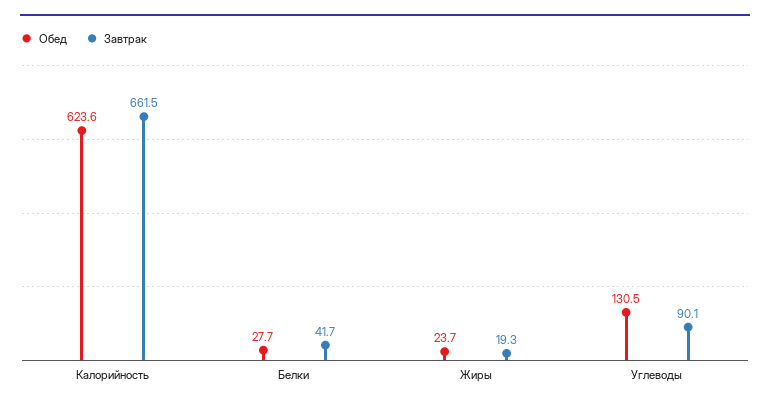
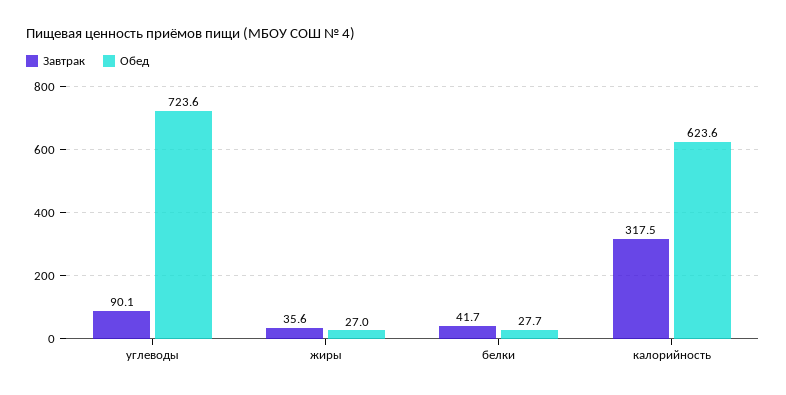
Завтрак, Калорийность: 661.5 -> 317.5
Обед, Жиры: 23.7 -> 27
Завтрак, Жиры: 19.3 -> 35.6
Обед, Углеводы: 130.5 -> 723.6

